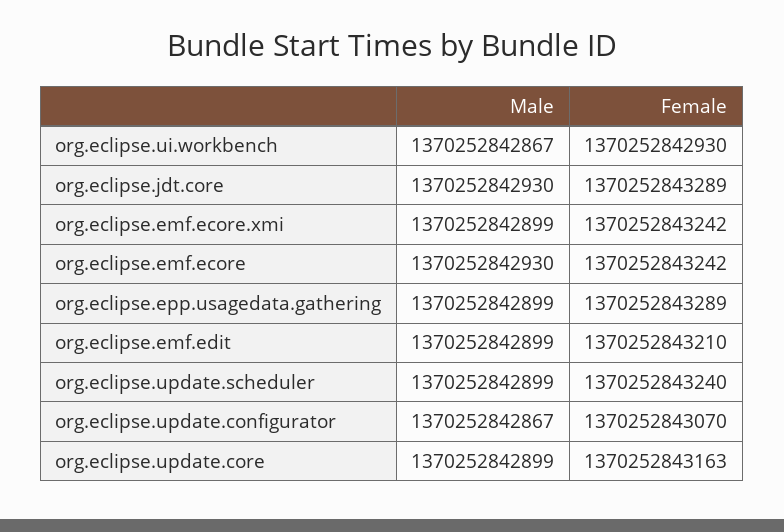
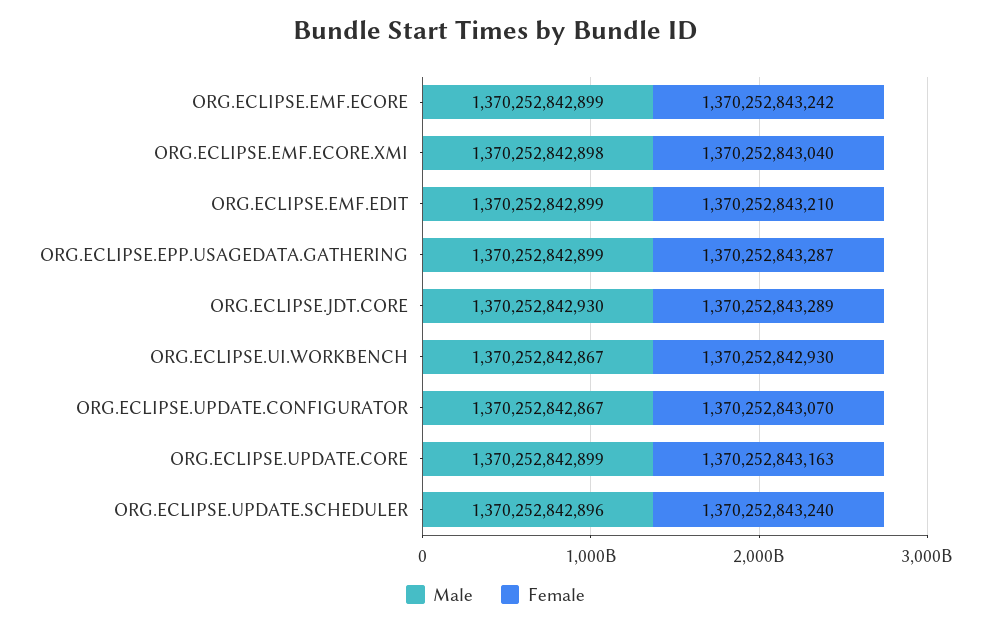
Male, org.eclipse.emf.ecore.xmi: 1370252842899 -> 1370252842898
Female, org.eclipse.emf.ecore.xmi: 1370252843242 -> 1370252843040
Male, org.eclipse.emf.ecore: 1370252842930 -> 1370252842899
Female, org.eclipse.epp.usagedata.gathering: 1370252843289 -> 1370252843287
Male, org.eclipse.update.scheduler: 1370252842899 -> 1370252842896

